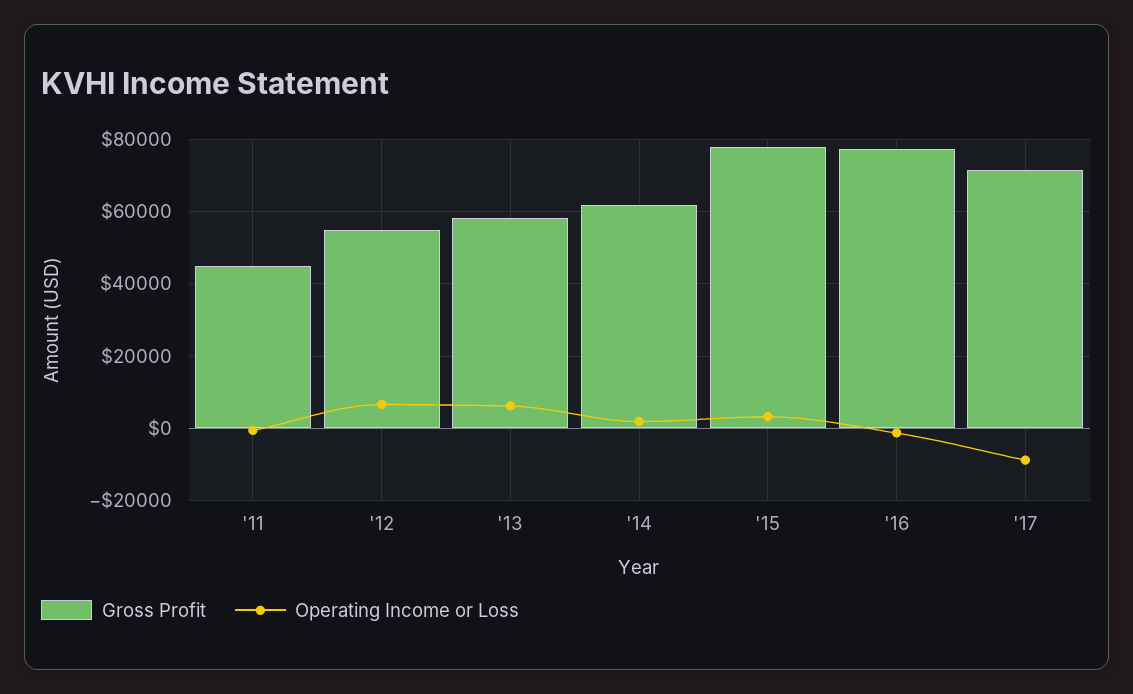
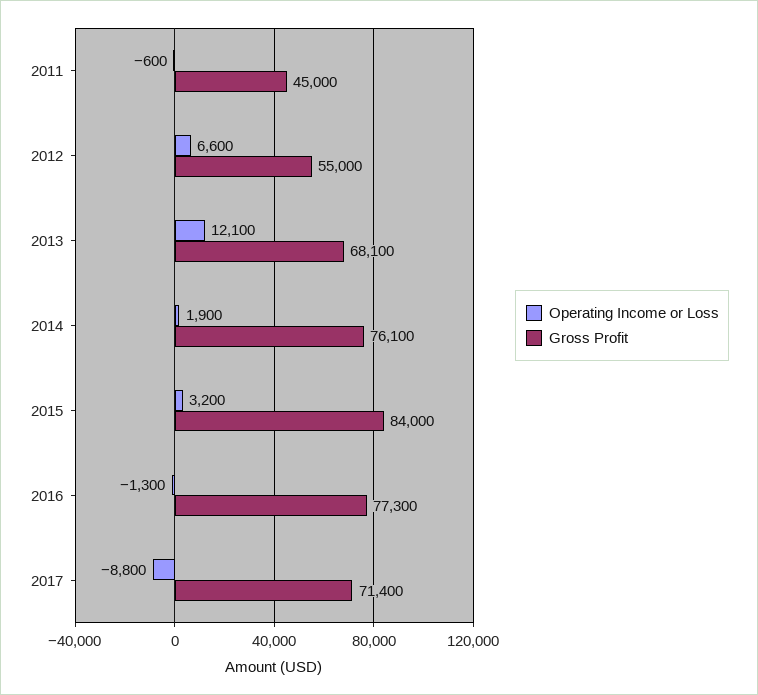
Gross Profit, '13: 58000 -> 68100
Operating Income or Loss, '13: 6000 -> 12100
Gross Profit, '14: 62000 -> 76100
Gross Profit, '15: 78000 -> 84000

